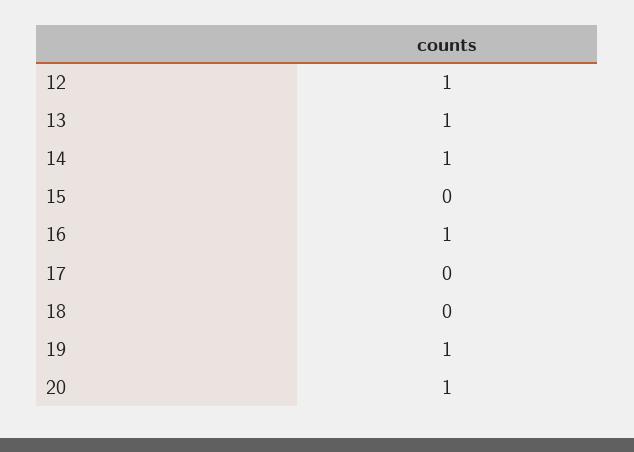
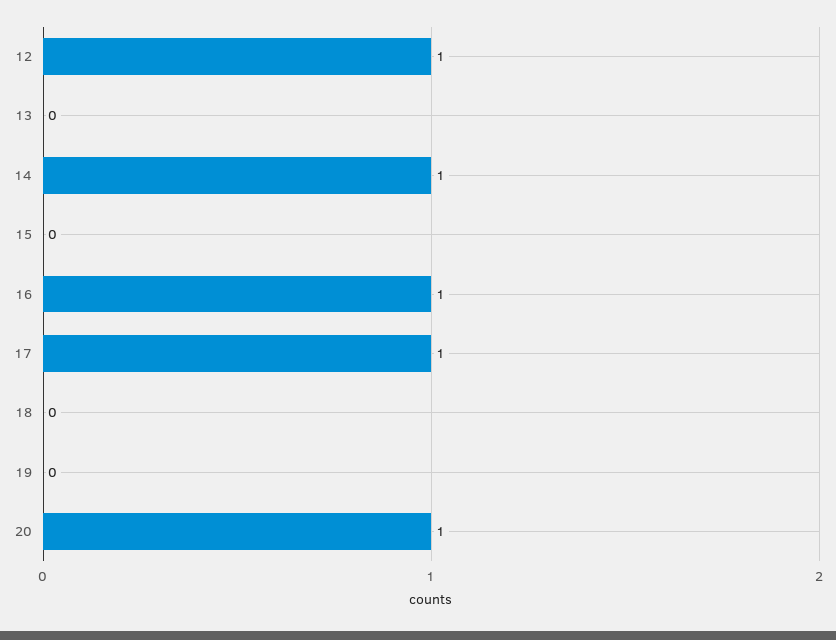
13: 1 -> 0
17: 0 -> 1
19: 1 -> 0

